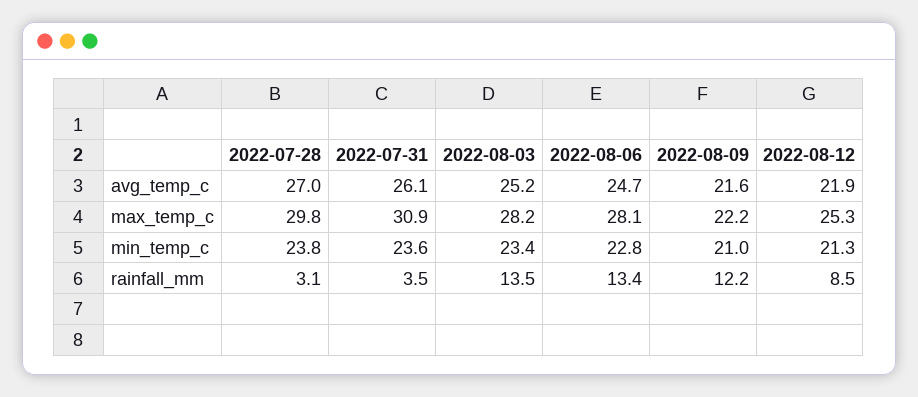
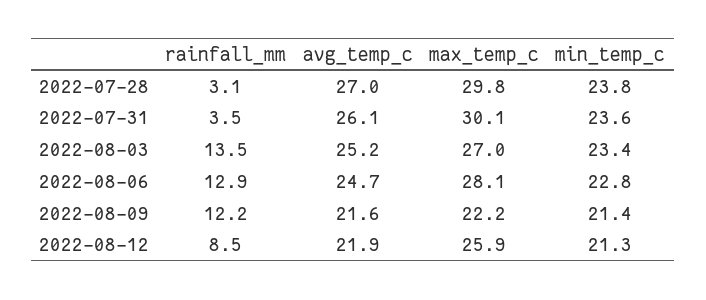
2022-07-31, max_temp_c: 30.9 -> 30.1
2022-08-03, max_temp_c: 28.2 -> 27
2022-08-12, max_temp_c: 25.3 -> 25.9
2022-08-09, min_temp_c: 21 -> 21.4
2022-08-06, rainfall_mm: 13.4 -> 12.9

